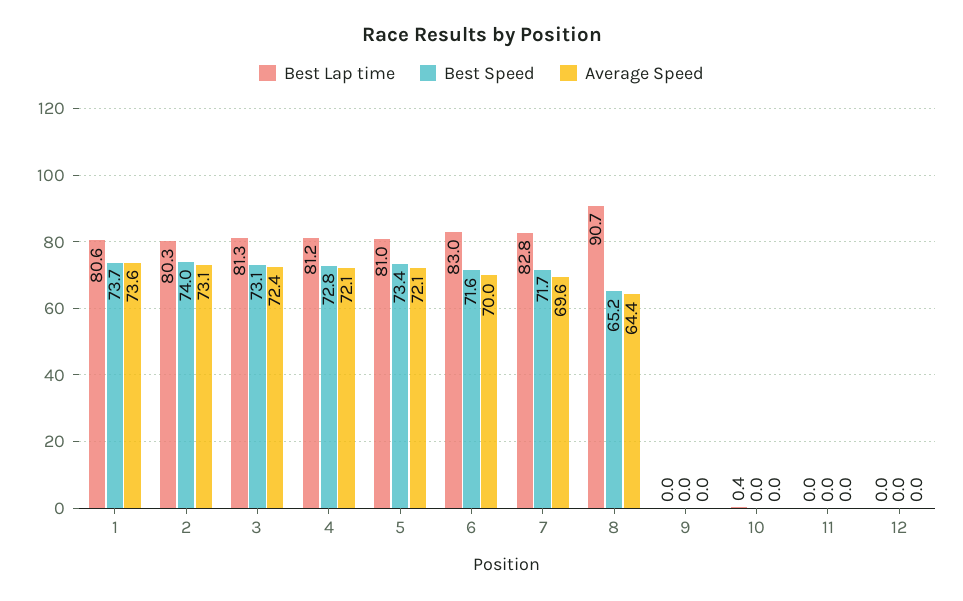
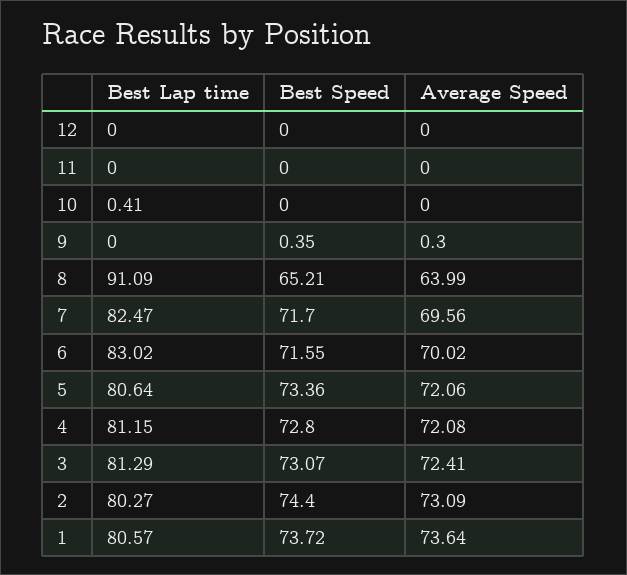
Best Speed, 2: 74 -> 74.4
Best Lap time, 5: 81 -> 80.64
Best Lap time, 7: 82.8 -> 82.47
Best Lap time, 8: 90.7 -> 91.09
Average Speed, 8: 64.4 -> 63.99
Best Speed, 9: 0 -> 0.35
Average Speed, 9: 0 -> 0.3

